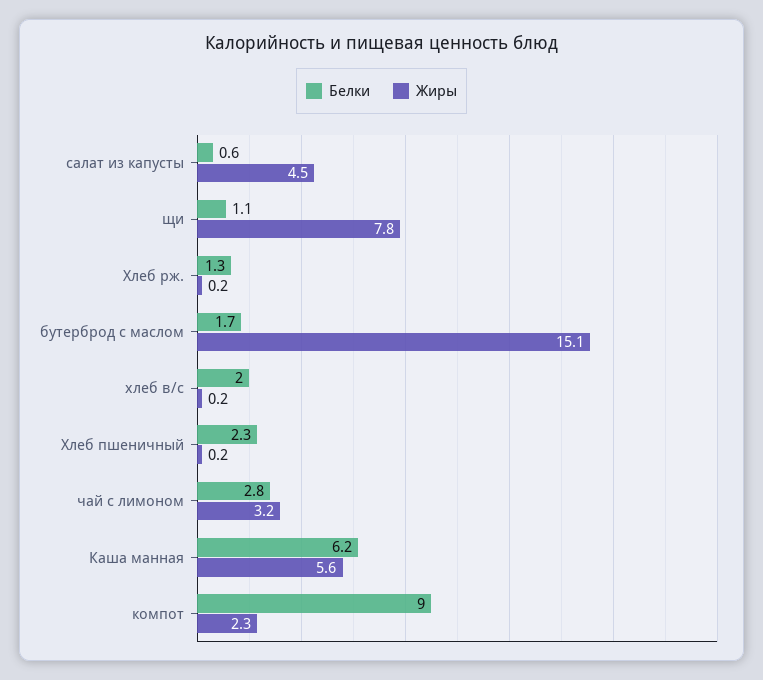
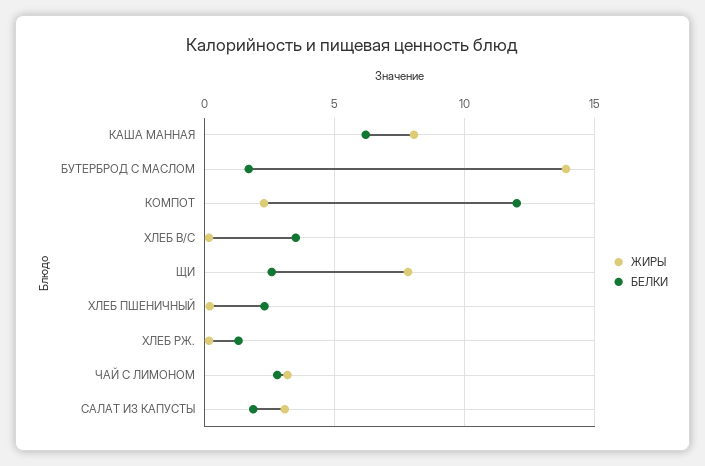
Белки, салат из капусты: 0.6 -> 2
Жиры, салат из капусты: 4.5 -> 3
Белки, щи: 1.1 -> 2.5
Жиры, бутерброд с маслом: 15.1 -> 14
Белки, хлеб в/с: 2 -> 3.5
Жиры, Каша манная: 5.6 -> 8
Белки, компот: 9 -> 12

